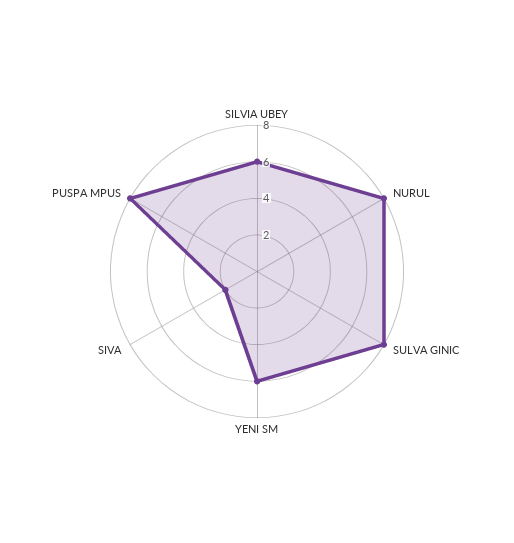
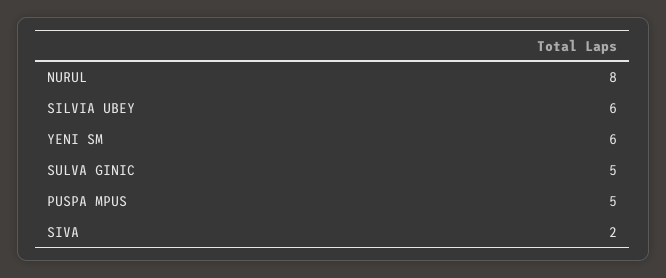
SULVA GINIC: 8 -> 5
PUSPA MPUS: 8 -> 5

